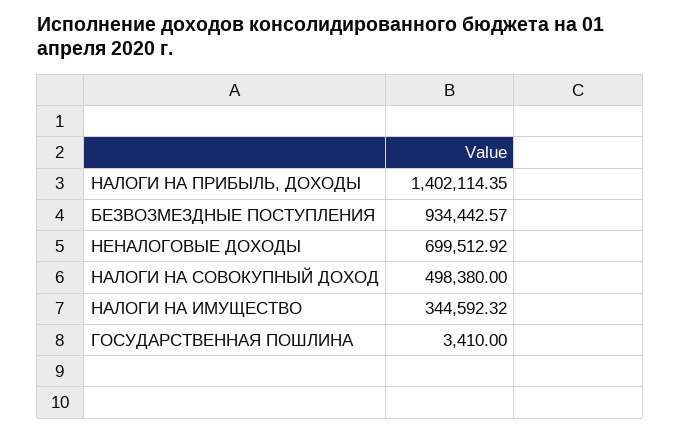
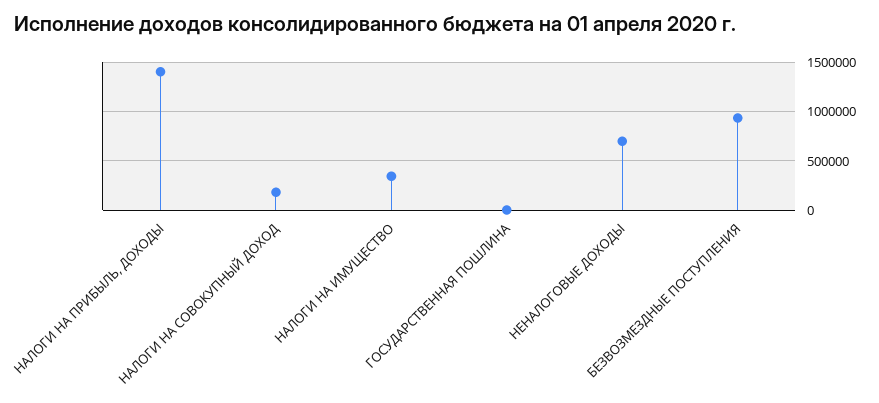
НАЛОГИ НА СОВОКУПНЫЙ ДОХОД: 498380 -> 200000

